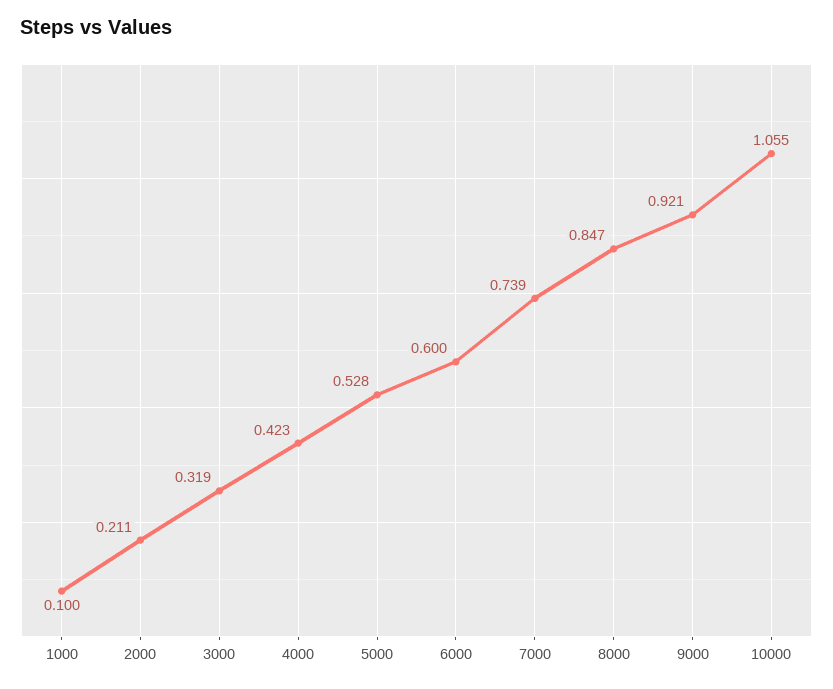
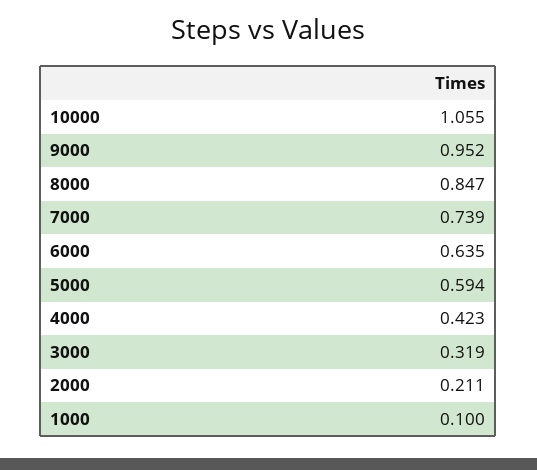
5000: 0.528 -> 0.594
6000: 0.6 -> 0.635
9000: 0.921 -> 0.952

